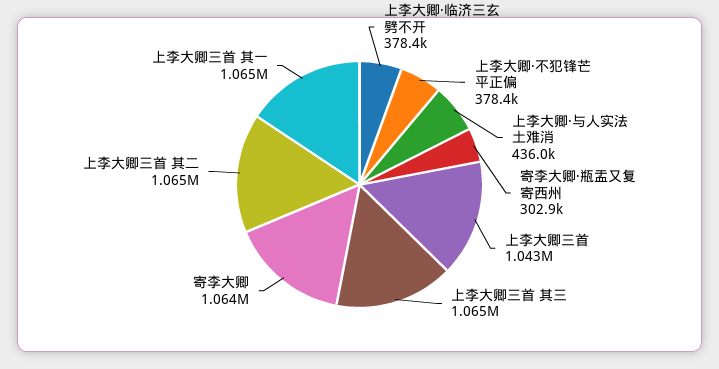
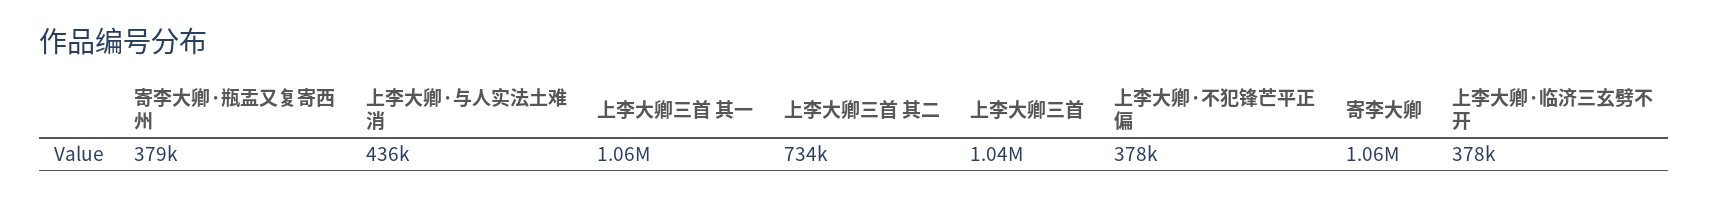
寄李大卿·瓶盂又复寄西州: 302900 -> 379000
上李大卿三首 其三: 1065000 -> none
上李大卿三首 其二: 1065000 -> 734000

